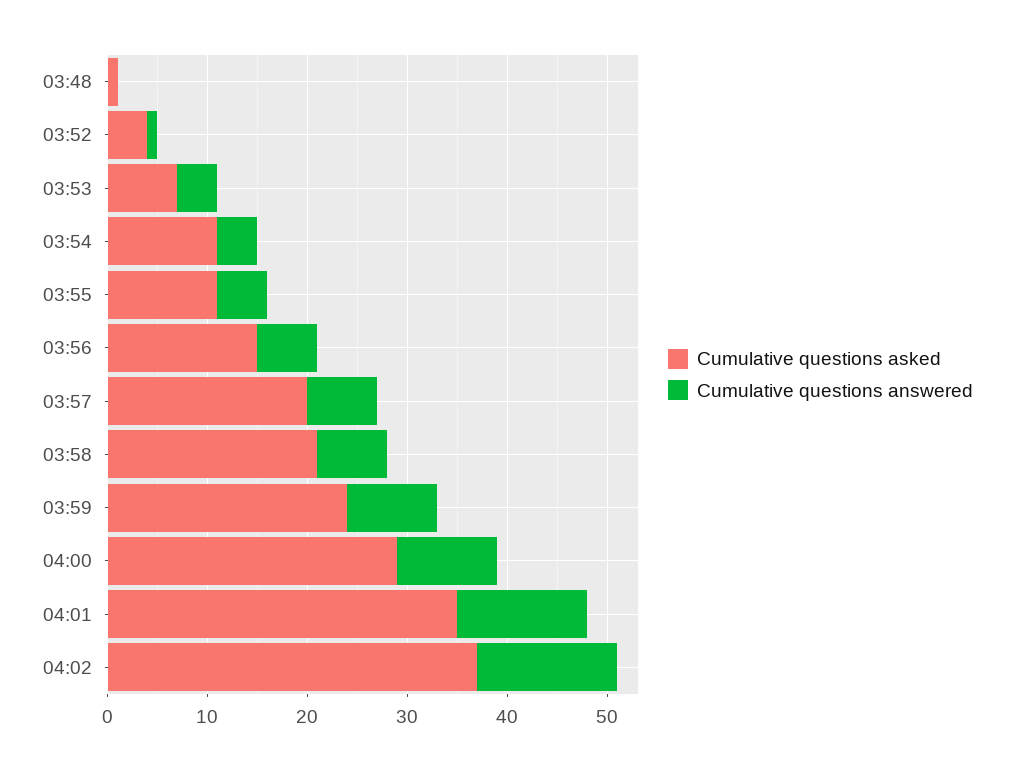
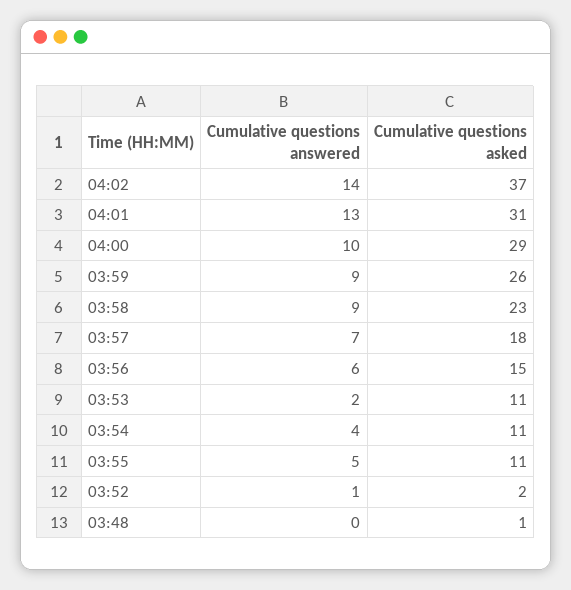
Cumulative questions asked, 03:52: 4 -> 2
Cumulative questions asked, 03:53: 7 -> 11
Cumulative questions answered, 03:53: 4 -> 2
Cumulative questions asked, 03:57: 20 -> 18
Cumulative questions asked, 03:58: 21 -> 23
Cumulative questions answered, 03:58: 7 -> 9
Cumulative questions asked, 03:59: 24 -> 26
Cumulative questions asked, 04:01: 35 -> 31

